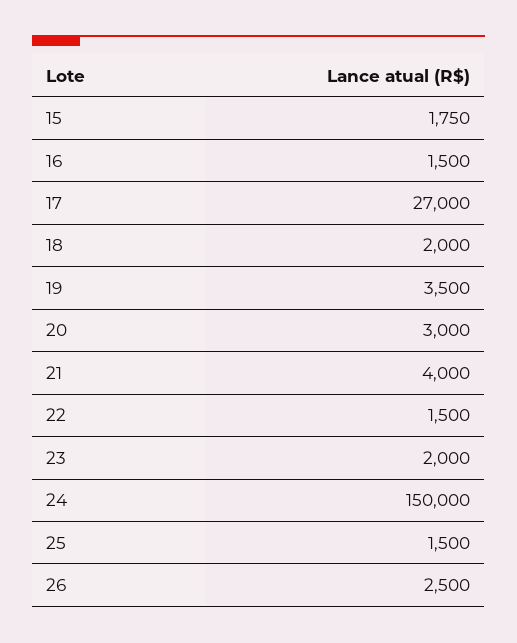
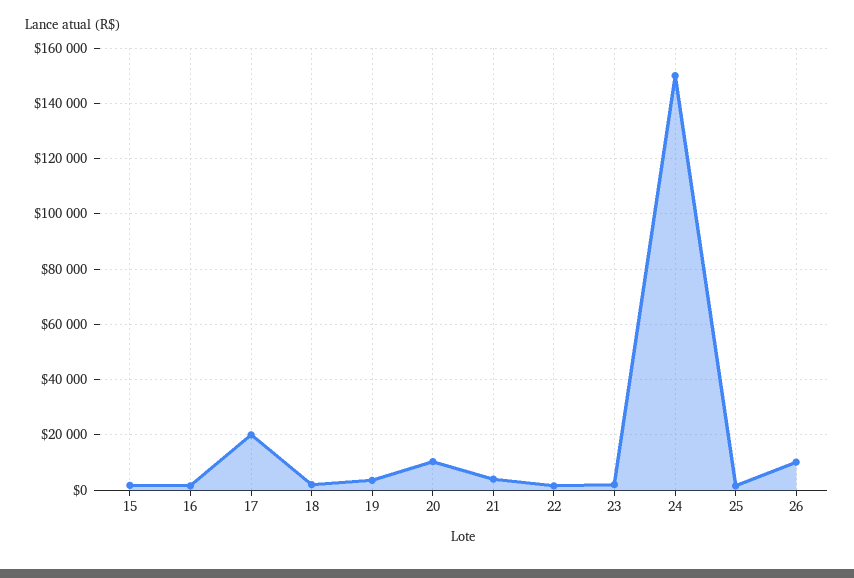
17: 27000 -> 20000
20: 3000 -> 10000
26: 2500 -> 10000

